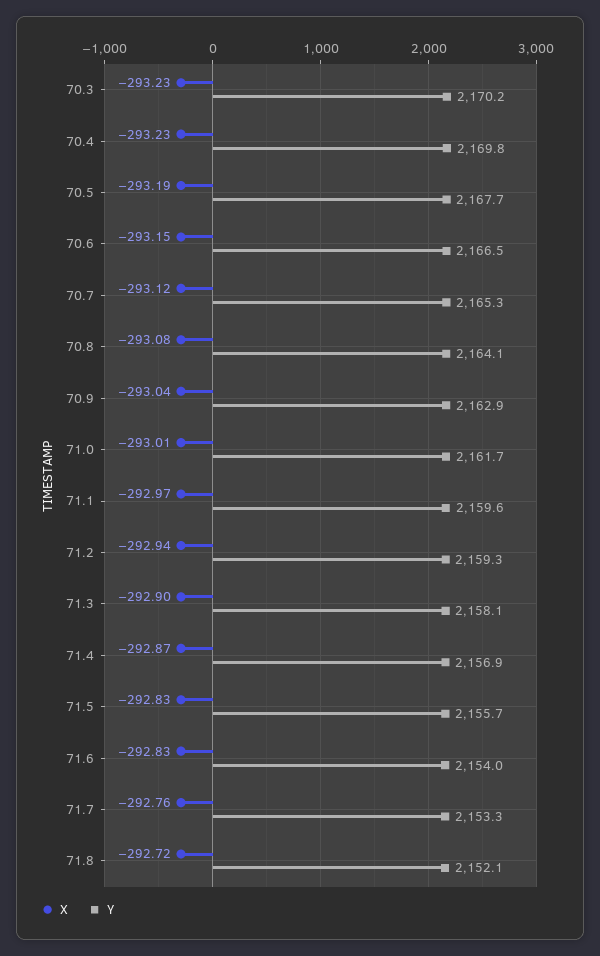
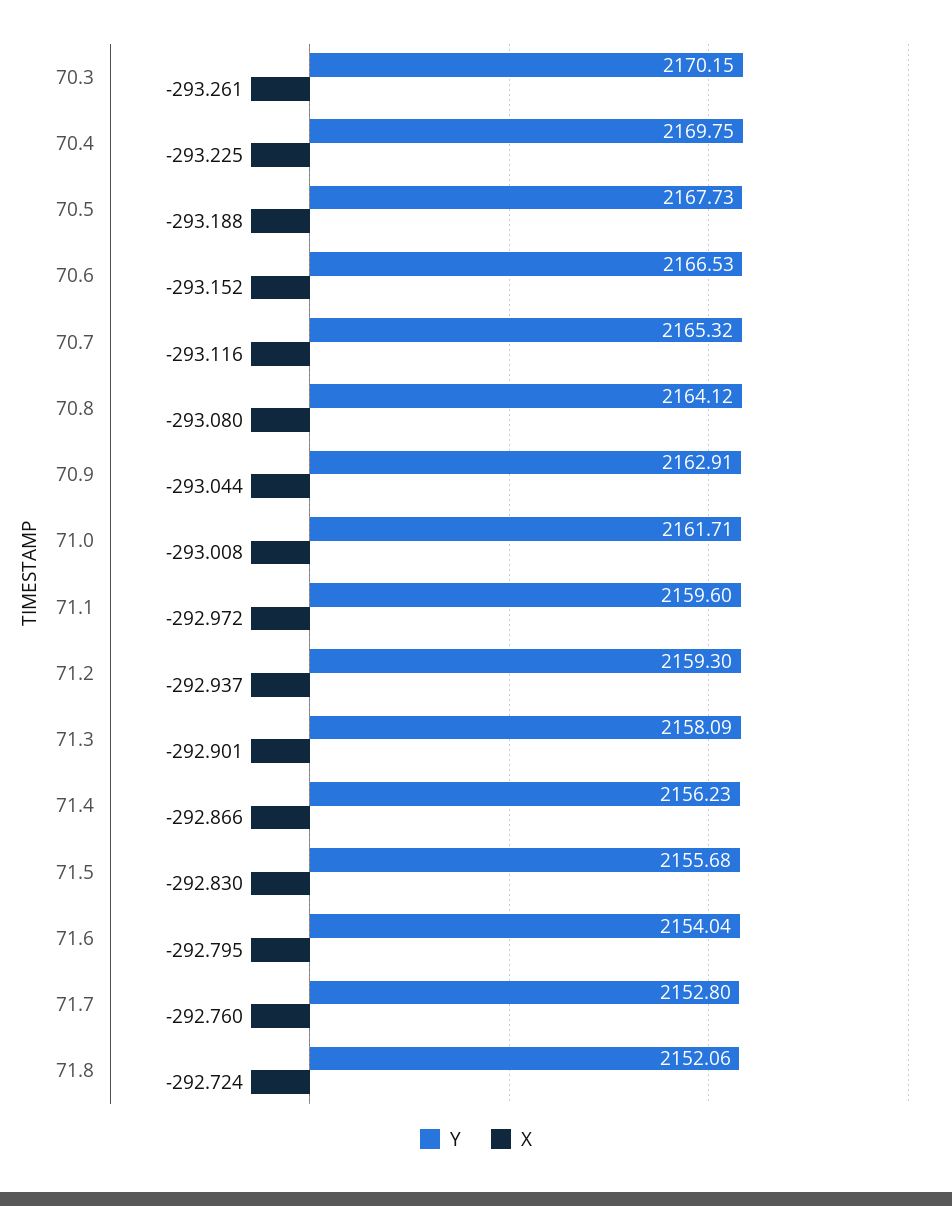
X, 70.3: -293.23 -> -293.261
Y, 71.4: 2156.9 -> 2156.23
X, 71.6: -292.83 -> -292.795
Y, 71.7: 2153.3 -> 2152.8

